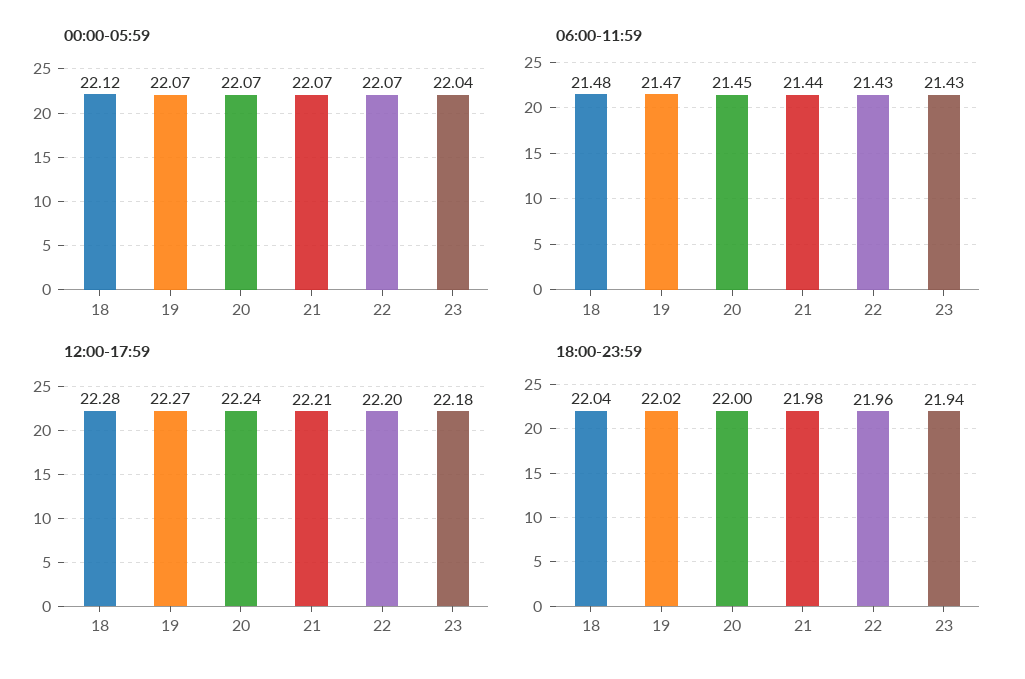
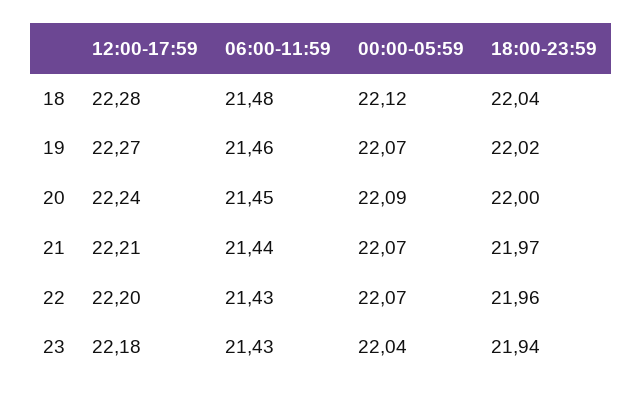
00:00-05:59, 20: 22.07 -> 22.09
06:00-11:59, 19: 21.47 -> 21.46
18:00-23:59, 21: 21.98 -> 21.97

